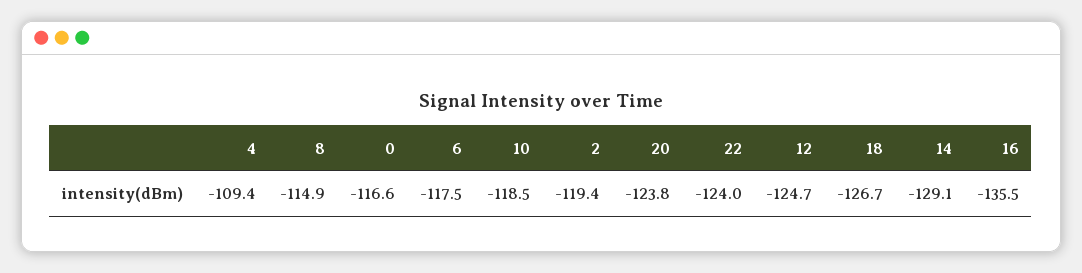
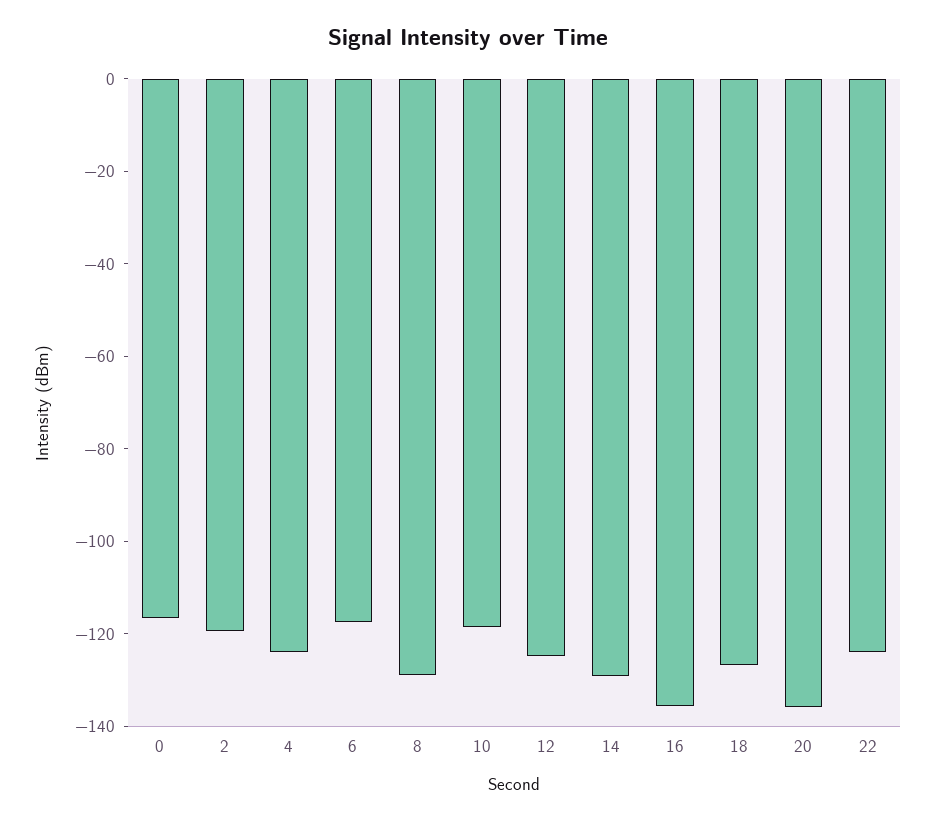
4: -109.4 -> -125
8: -114.9 -> -130
20: -123.8 -> -135

